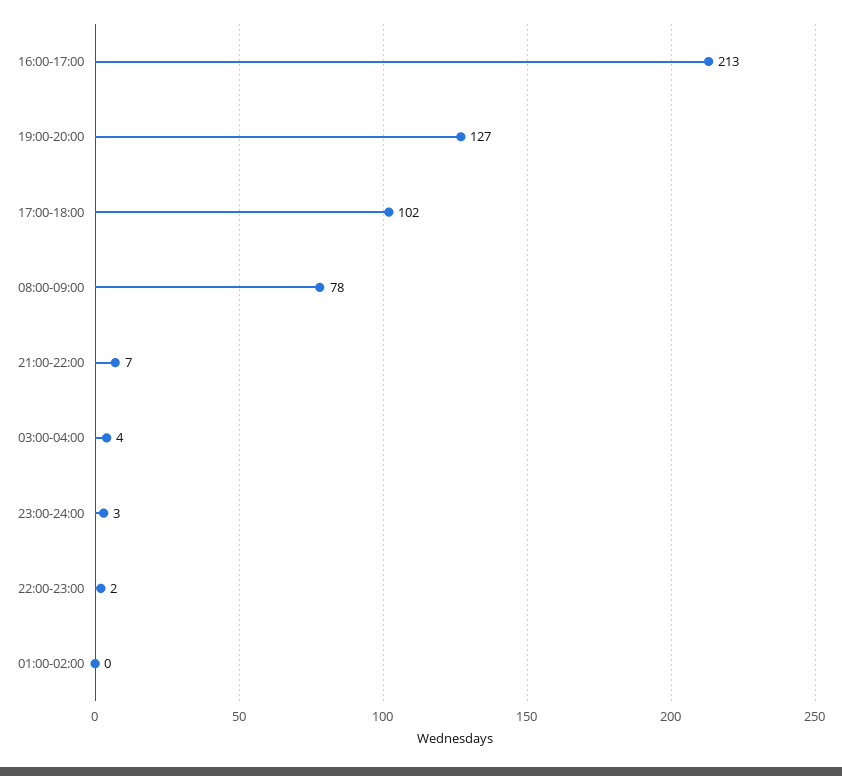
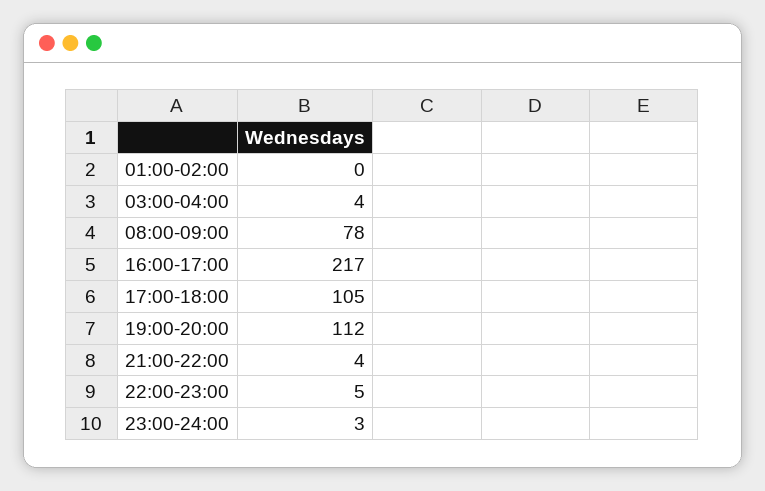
16:00-17:00: 213 -> 217
19:00-20:00: 127 -> 112
17:00-18:00: 102 -> 105
21:00-22:00: 7 -> 4
22:00-23:00: 2 -> 5

